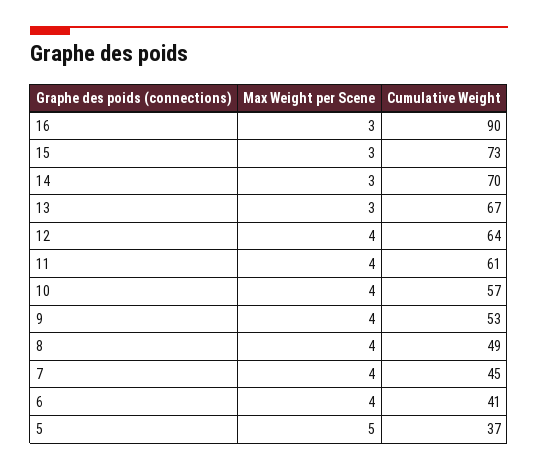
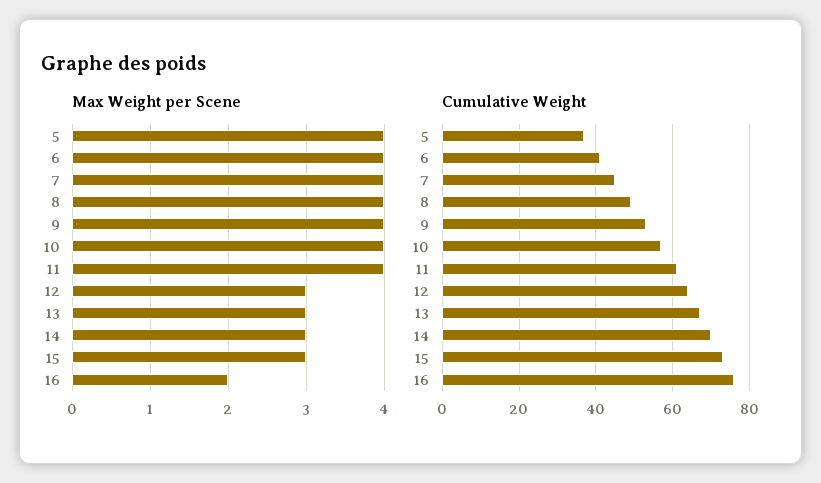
Max Weight per Scene, 16: 3 -> 2
Cumulative Weight, 16: 90 -> 75
Max Weight per Scene, 12: 4 -> 3
Max Weight per Scene, 5: 5 -> 4

